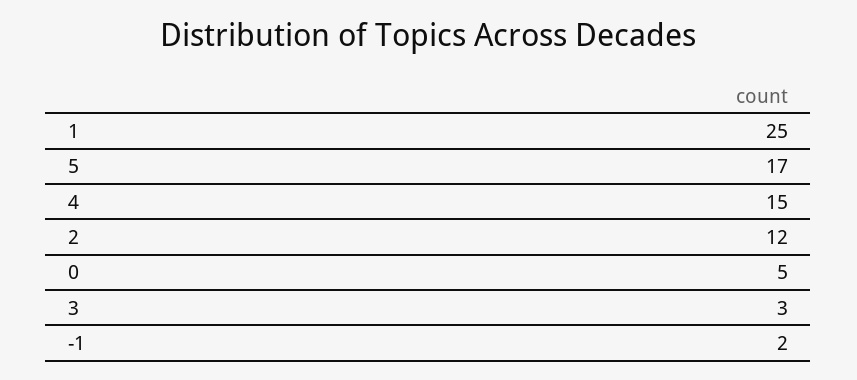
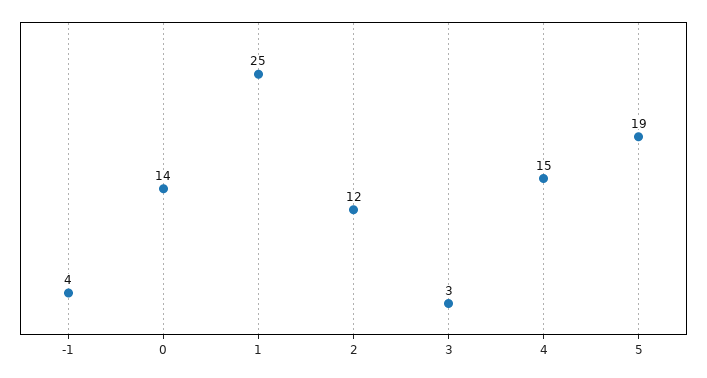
5: 17 -> 19
0: 5 -> 14
-1: 2 -> 4

